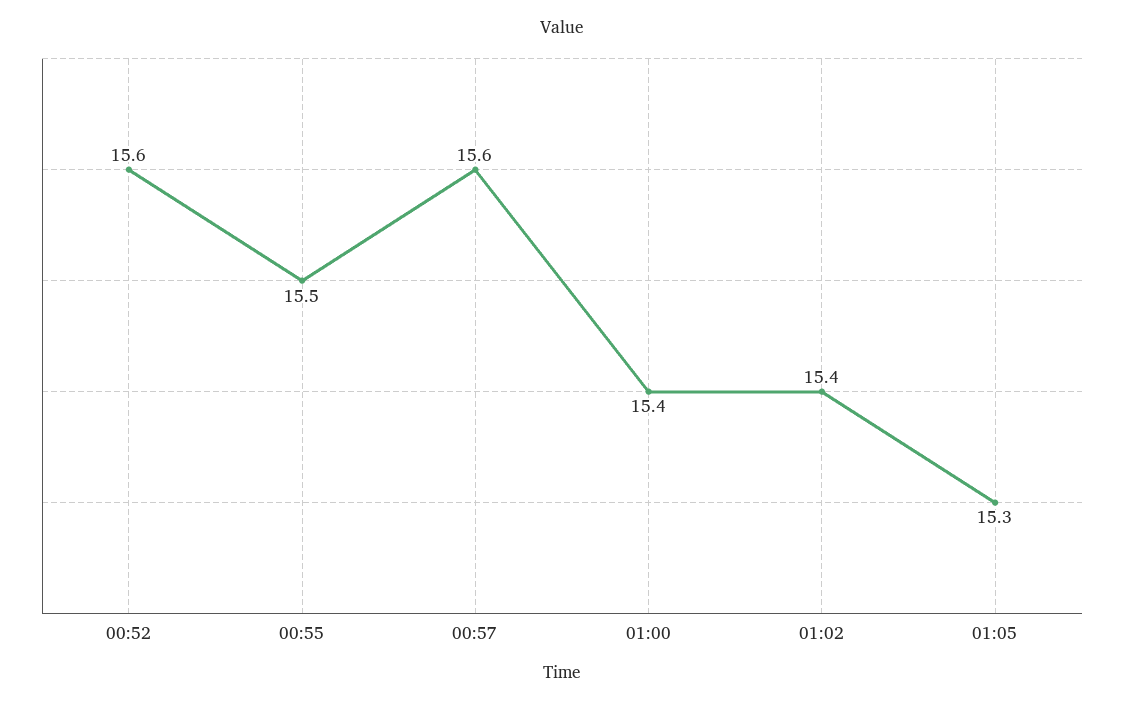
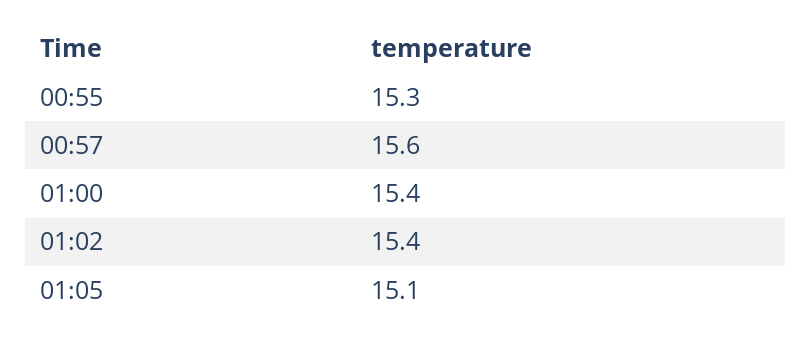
00:52: 15.6 -> none
00:55: 15.5 -> 15.3
01:05: 15.3 -> 15.1

